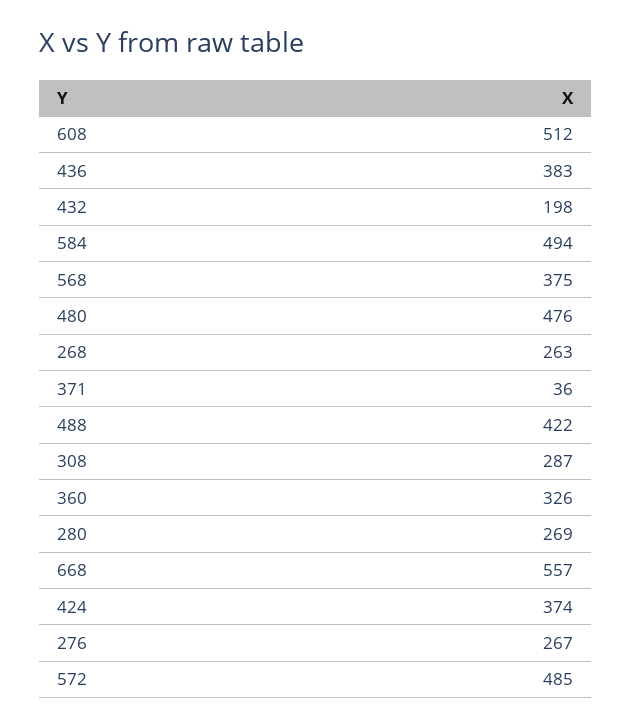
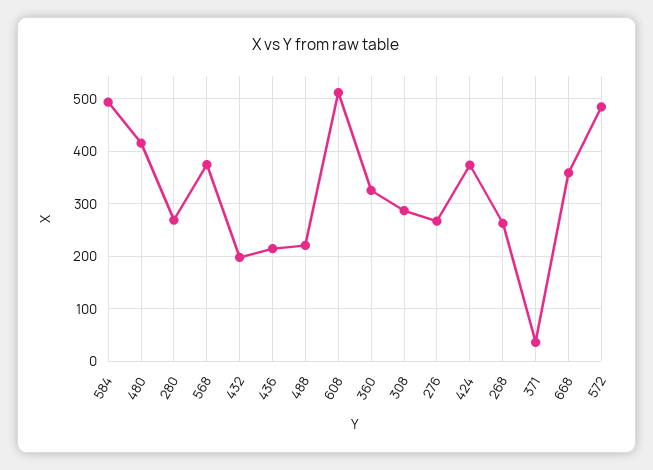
436: 383 -> 220
480: 476 -> 420
488: 422 -> 220
668: 557 -> 360

